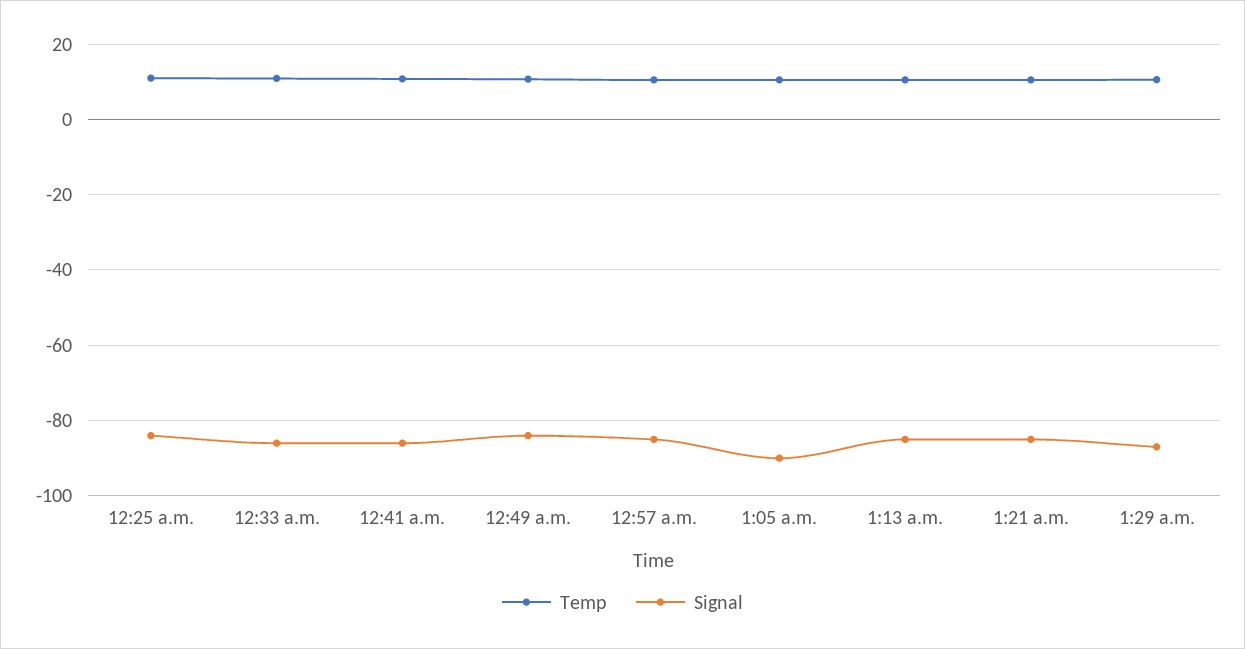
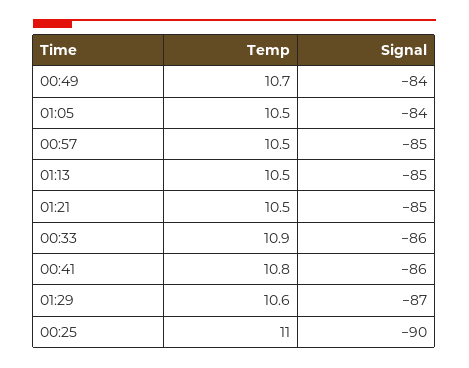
Signal, 12:25 a.m.: -84 -> -90
Signal, 1:05 a.m.: -90 -> -84

